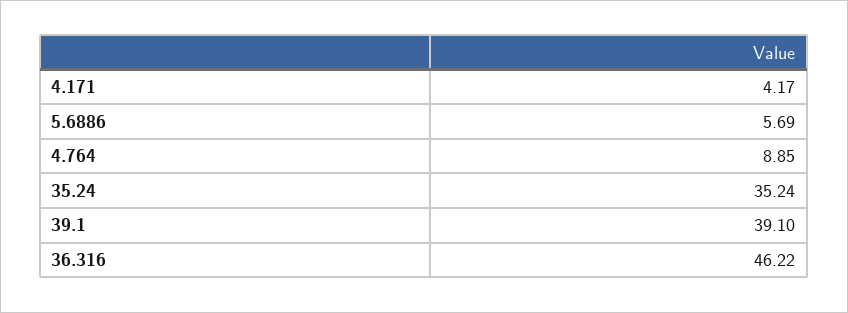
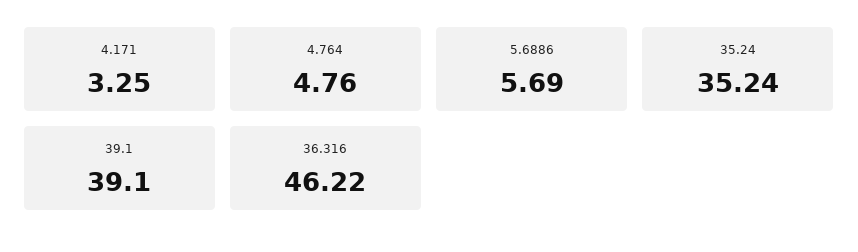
4.171: 4.17 -> 3.25
4.764: 8.85 -> 4.76

